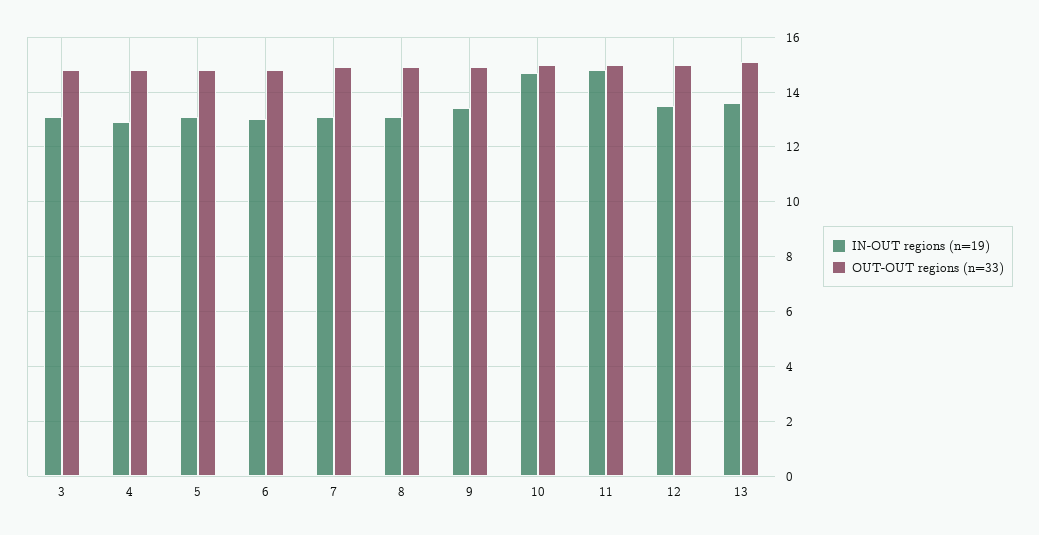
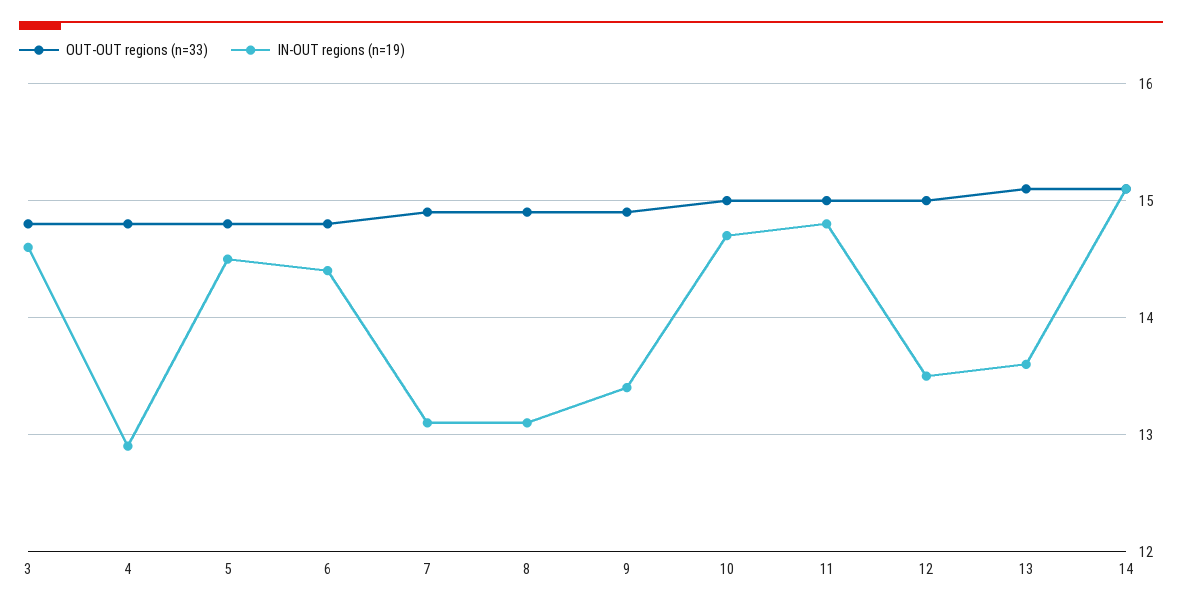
IN-OUT regions (n=19), 3: 13 -> 14.6
IN-OUT regions (n=19), 5: 13 -> 14.5
IN-OUT regions (n=19), 6: 13 -> 14.4
OUT-OUT regions (n=33), 14: none -> 15.1
IN-OUT regions (n=19), 14: none -> 15.1

